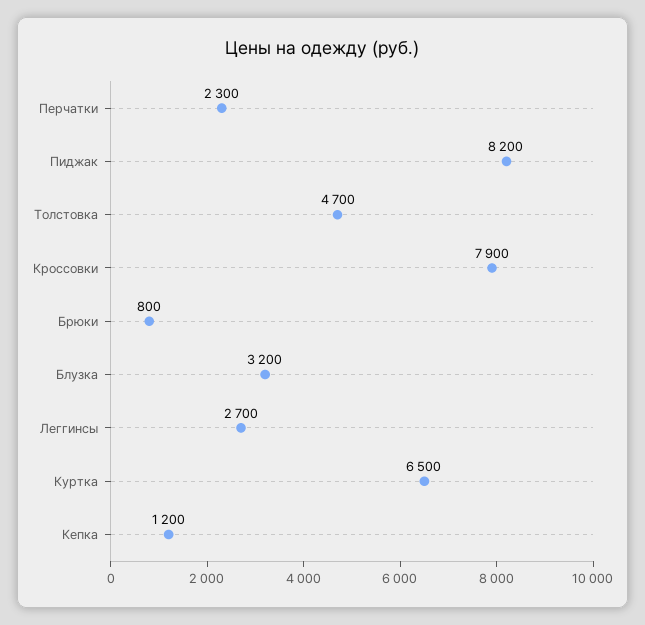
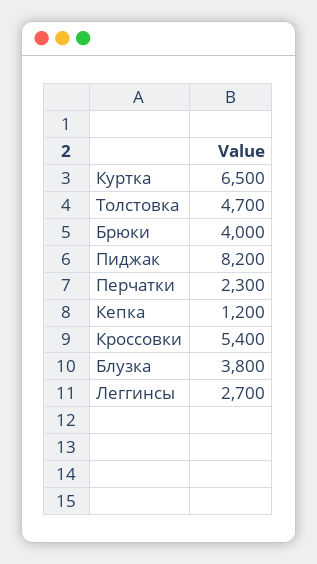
Кроссовки: 7900 -> 5400
Брюки: 800 -> 4000
Блузка: 3200 -> 3800

